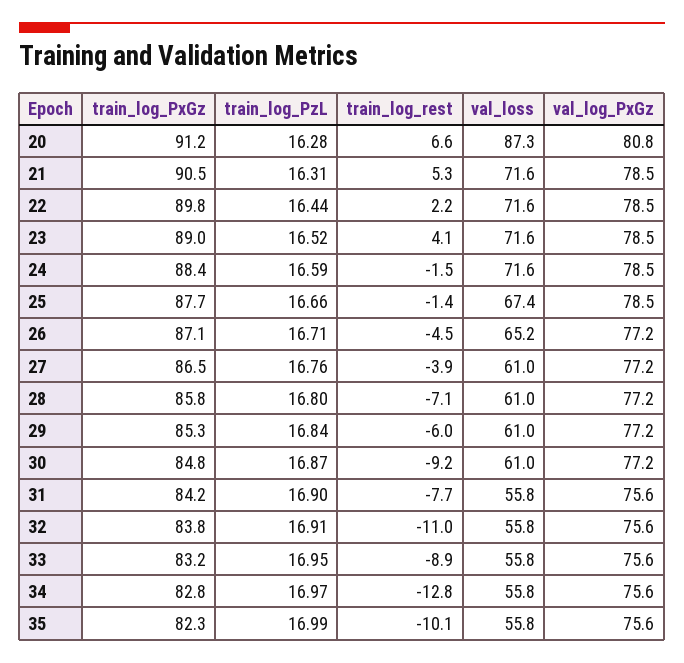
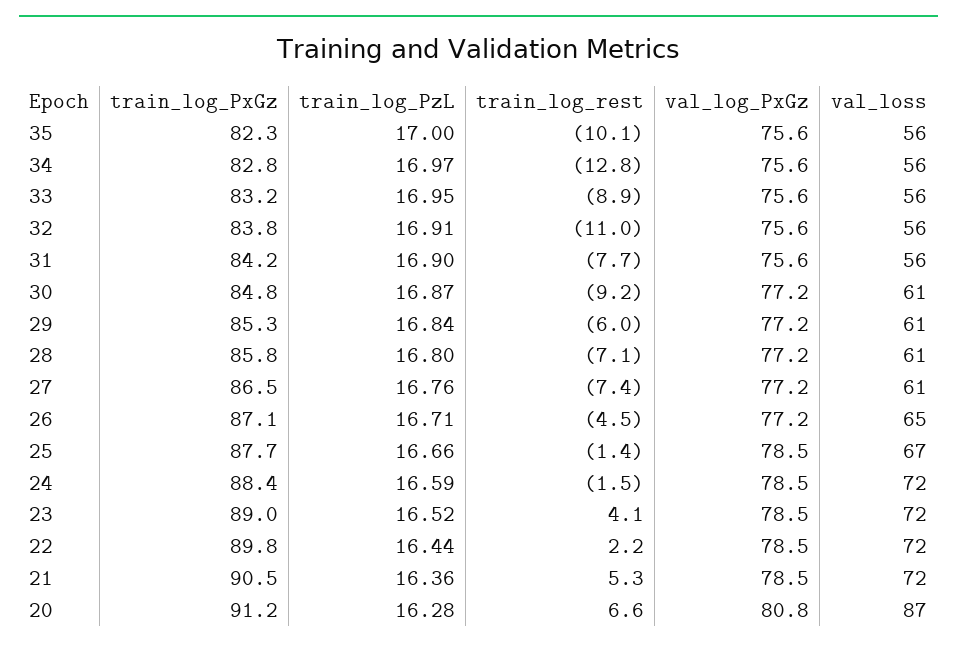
train_log_PzL, 21: 16.31 -> 16.36
train_log_rest, 27: -3.9 -> -7.4
train_log_PzL, 35: 16.99 -> 17

